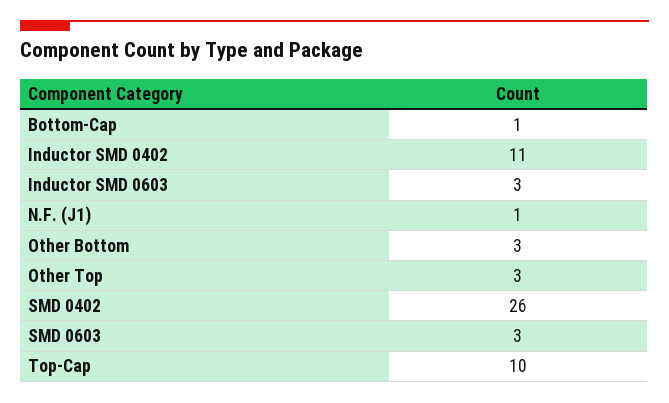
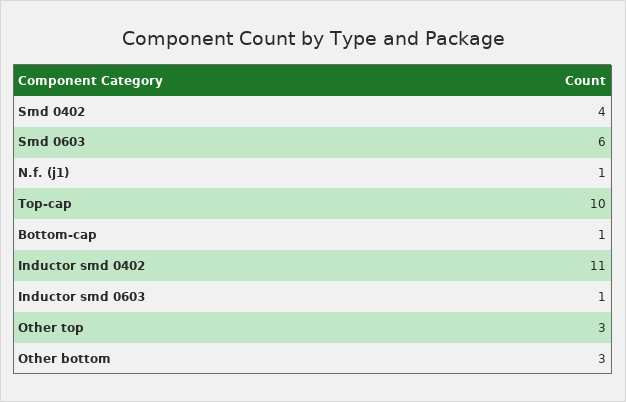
Inductor SMD 0603: 3 -> 1
SMD 0402: 26 -> 4
SMD 0603: 3 -> 6

